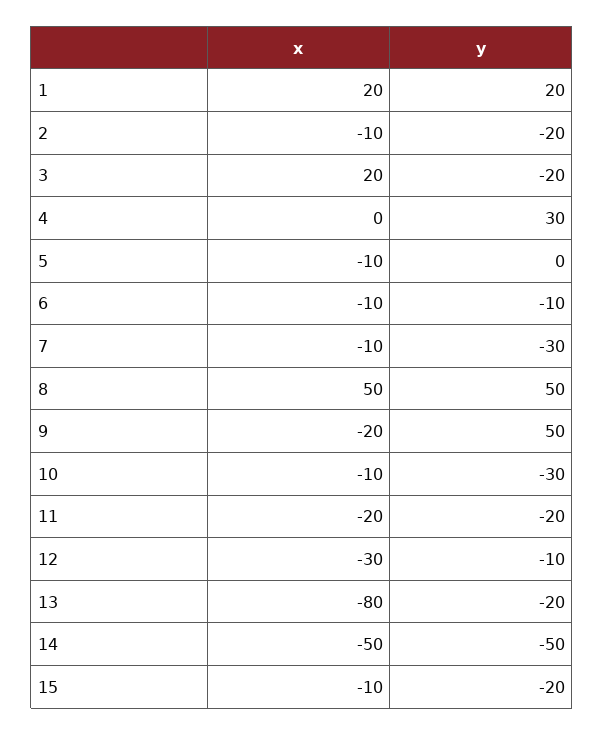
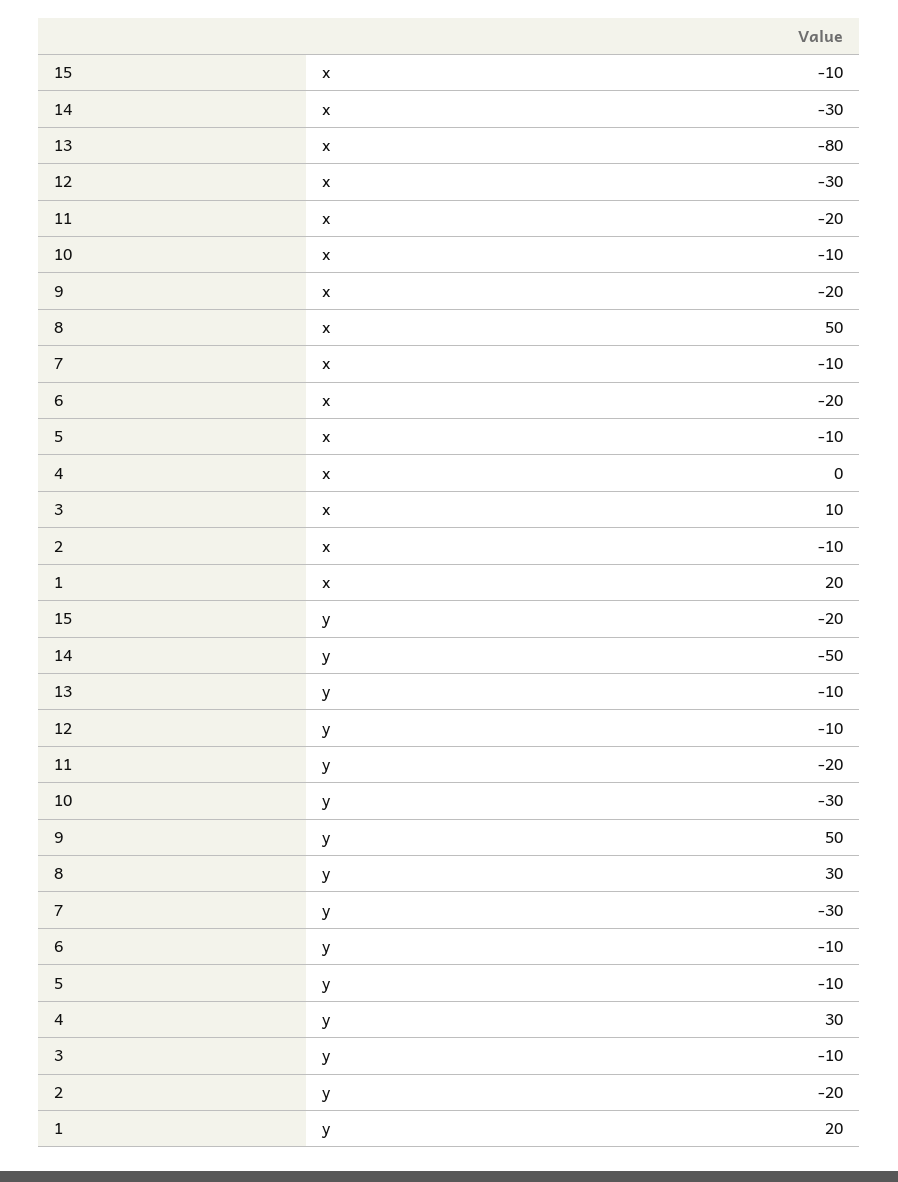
x, 3: 20 -> 10
y, 3: -20 -> -10
y, 5: 0 -> -10
x, 6: -10 -> -20
y, 8: 50 -> 30
y, 13: -20 -> -10
x, 14: -50 -> -30

